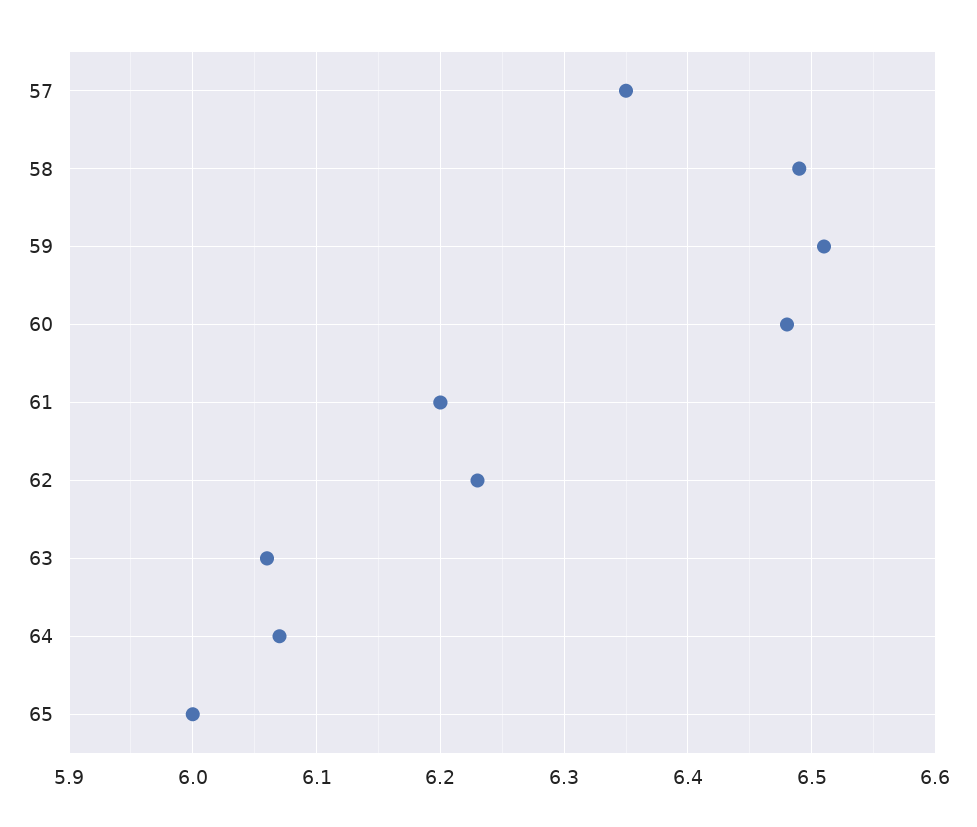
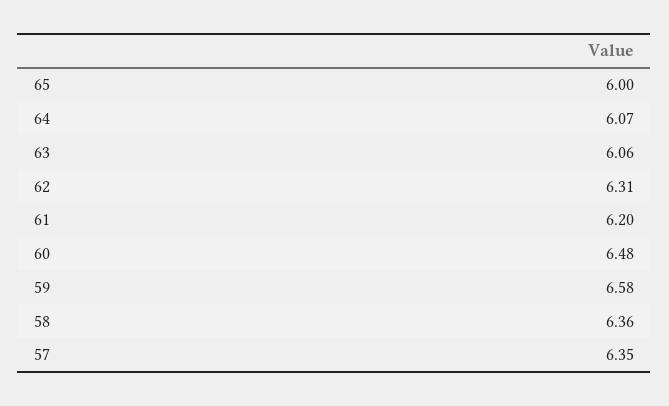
58: 6.49 -> 6.36
59: 6.51 -> 6.58
62: 6.23 -> 6.31

